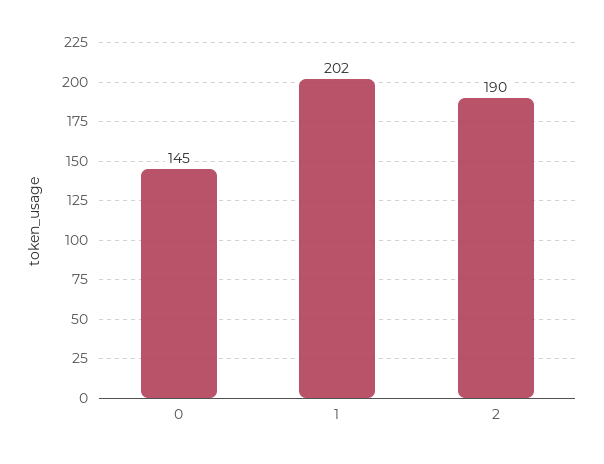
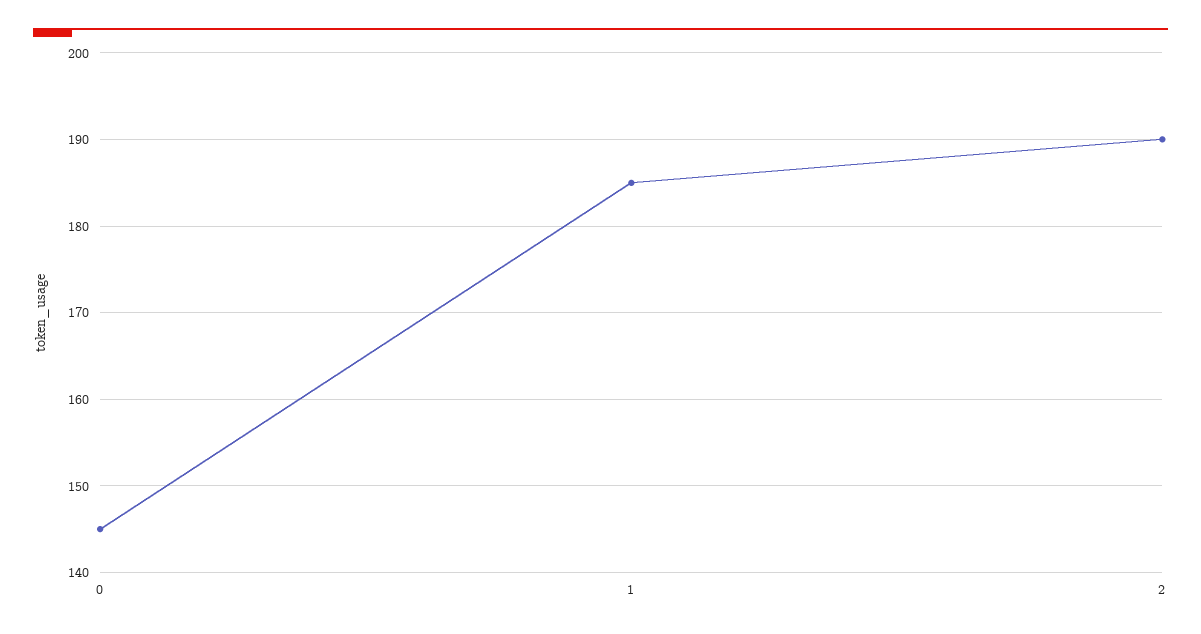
1: 202 -> 185

